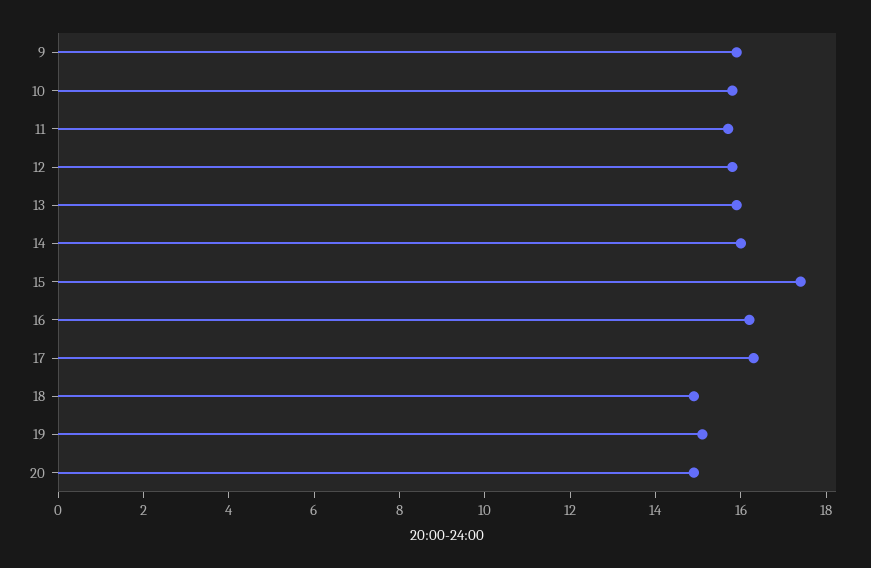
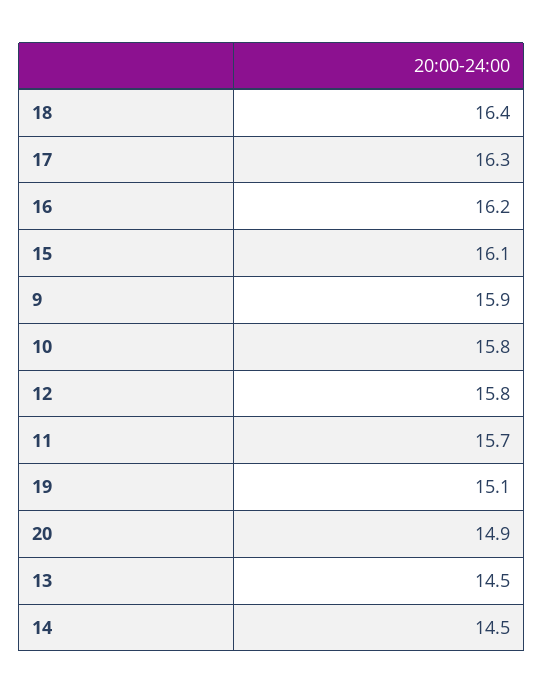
13: 16 -> 14.5
14: 16 -> 14.5
15: 17.5 -> 16.1
18: 15 -> 16.4

